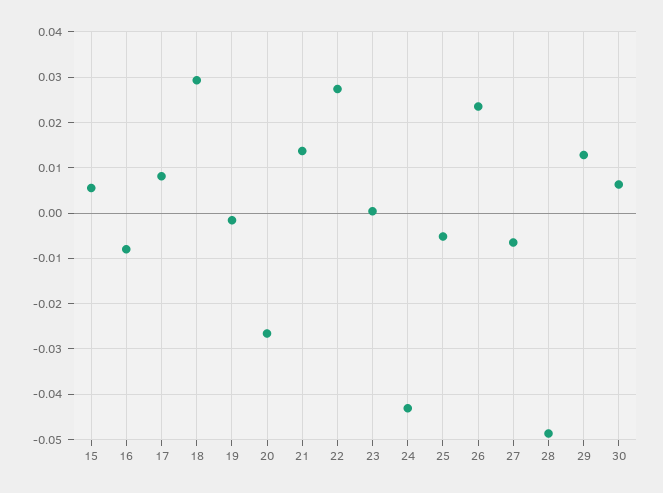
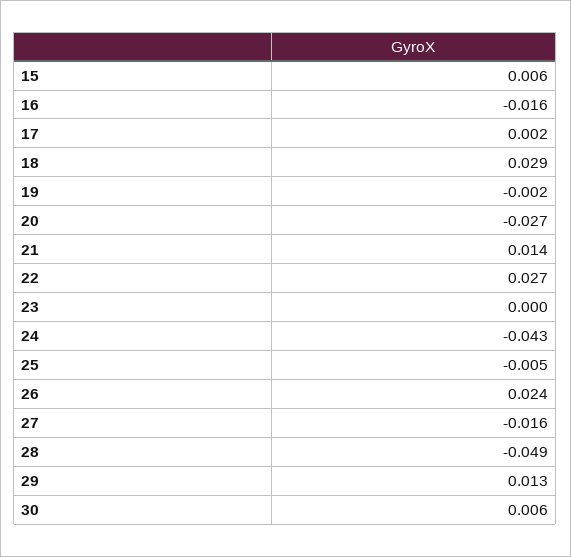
16: -0.008 -> -0.016
17: 0.008 -> 0.002
27: -0.006 -> -0.016

